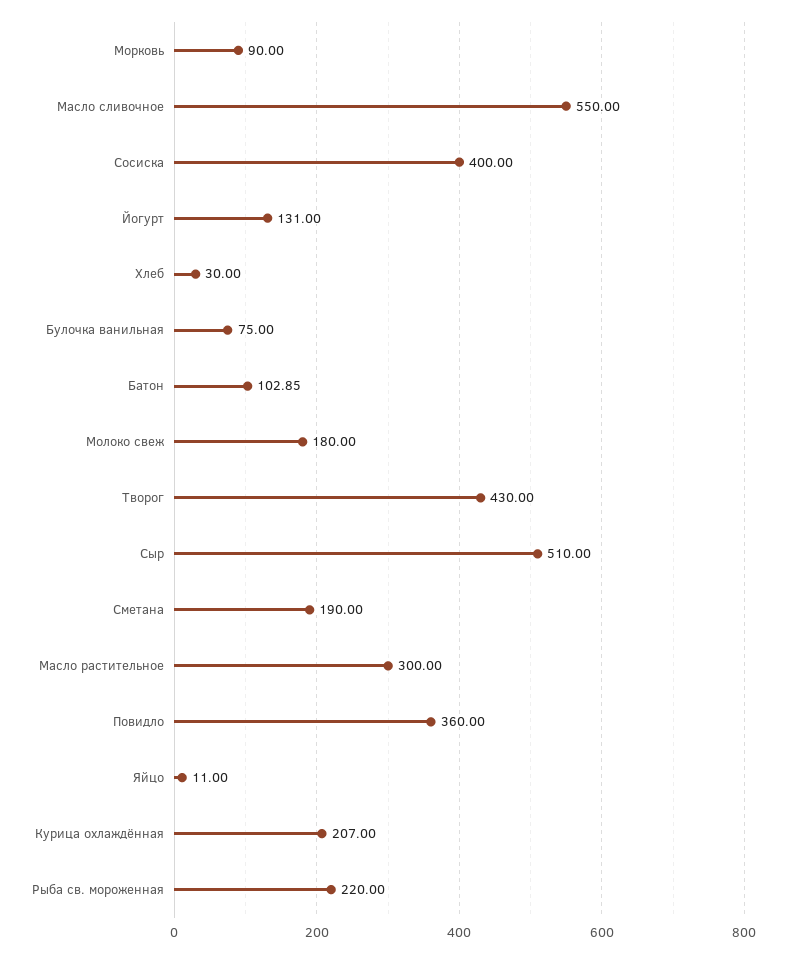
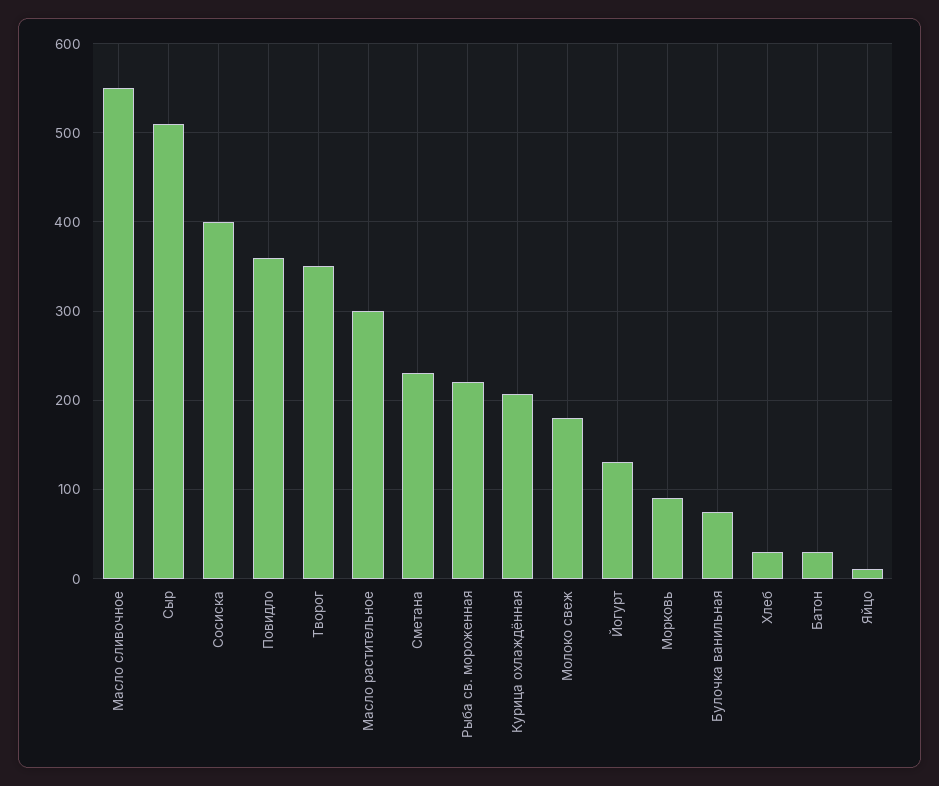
Батон: 102.85 -> 30
Творог: 430 -> 350
Сметана: 190 -> 230

